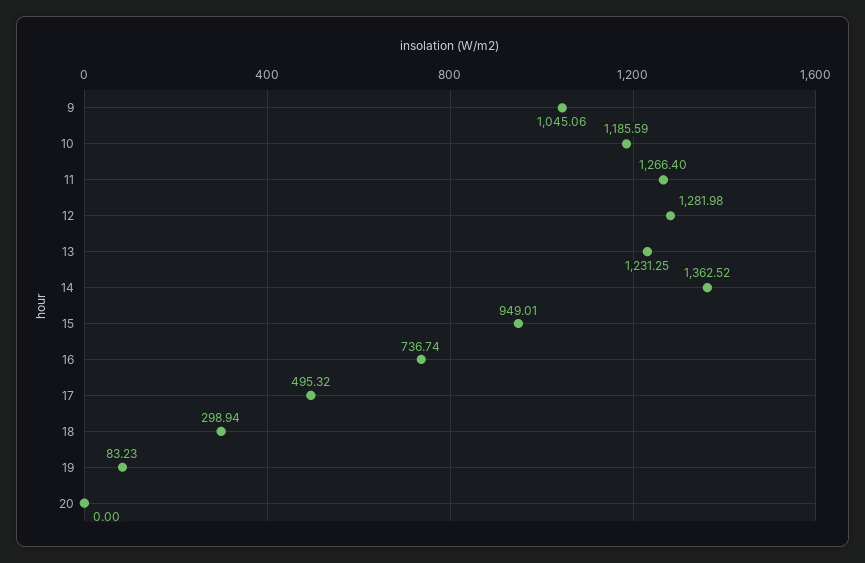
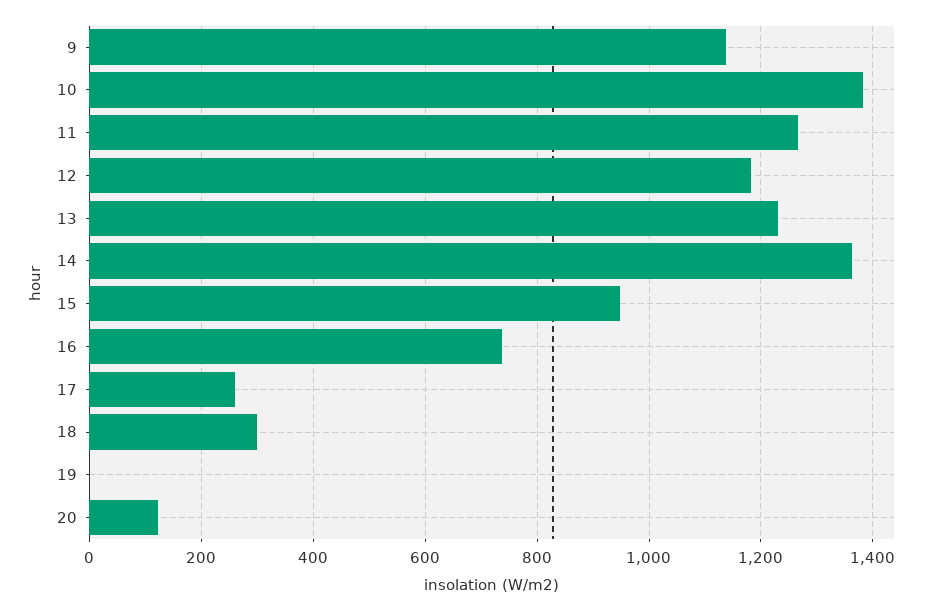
9: 1045.06 -> 1140
10: 1185.59 -> 1380
12: 1281.98 -> 1180
17: 495.32 -> 260
19: 83.23 -> 0
20: 0 -> 120

